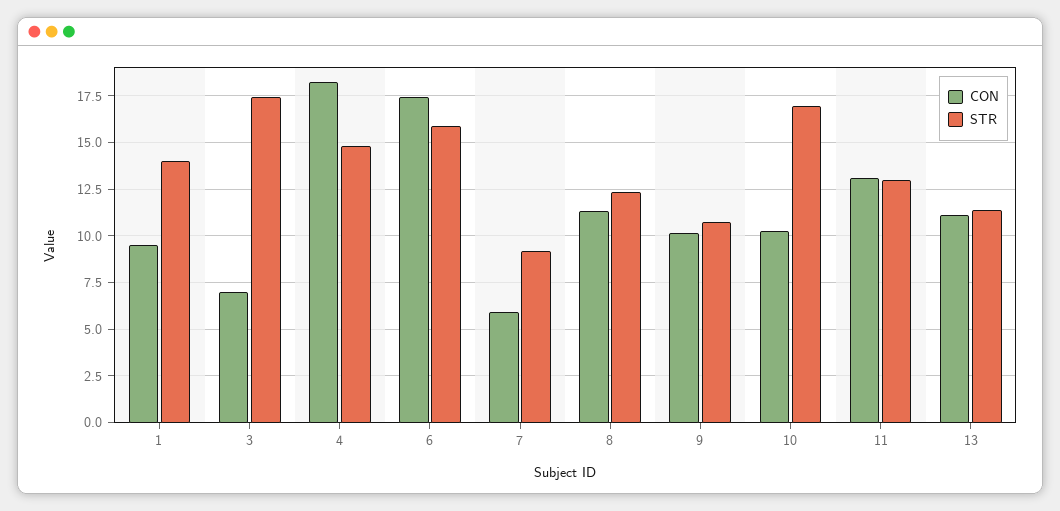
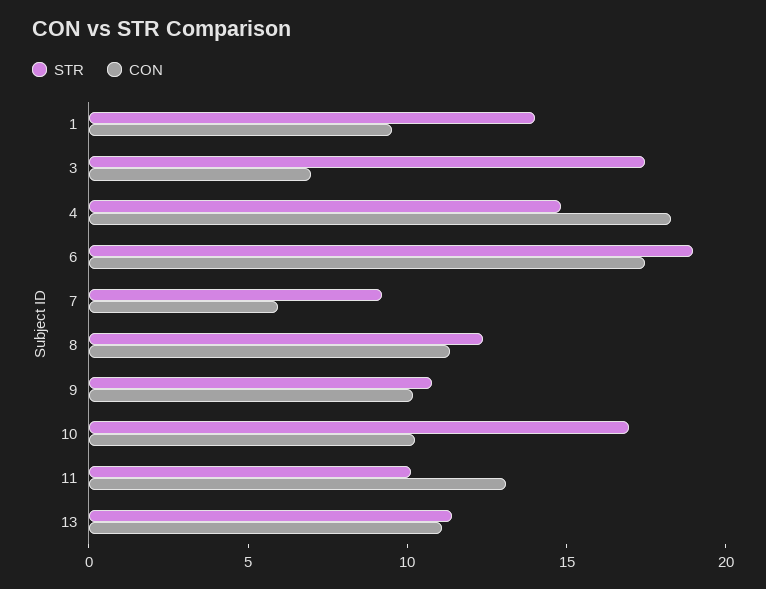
STR, 6: 16 -> 19
STR, 11: 13 -> 10

